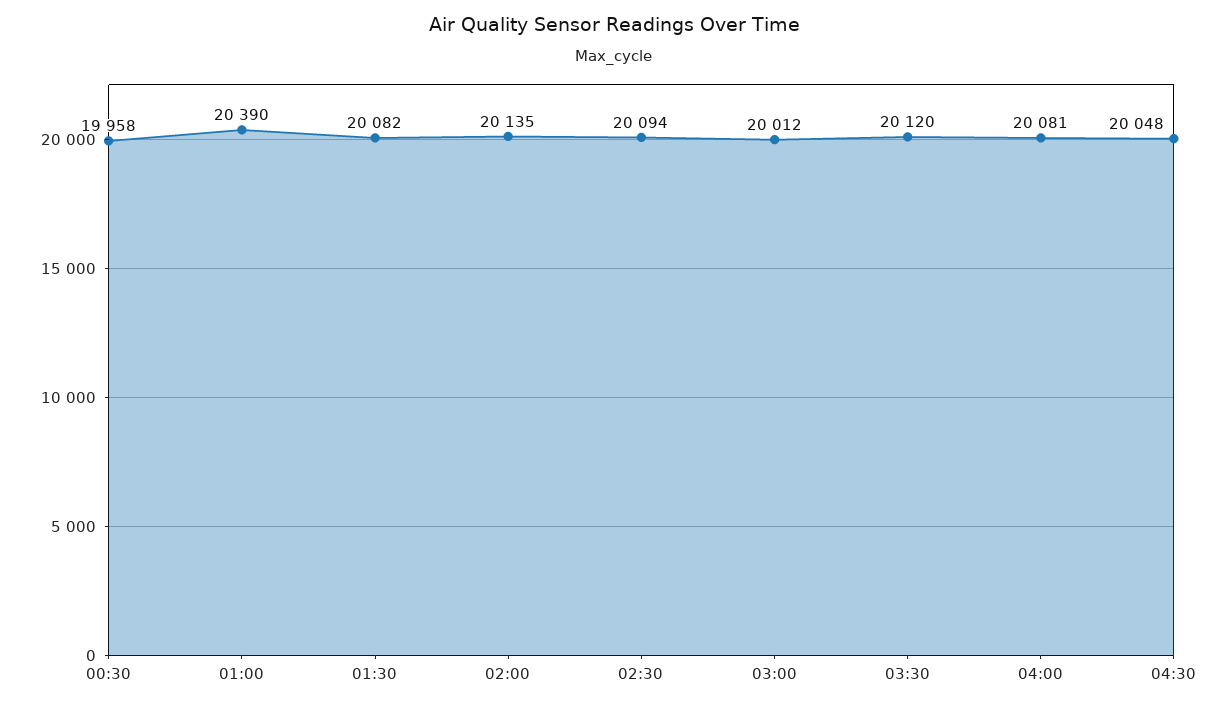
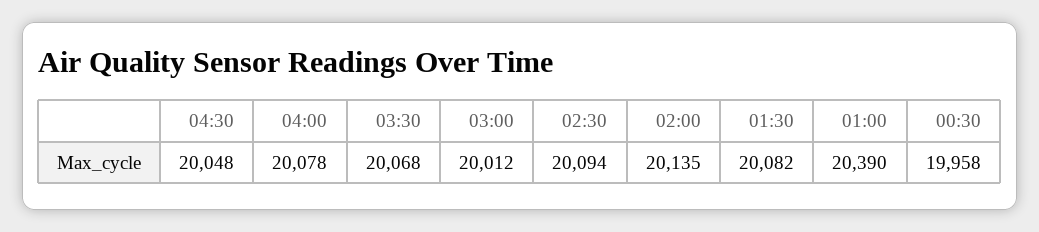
03:30: 20120 -> 20068
04:00: 20081 -> 20078

